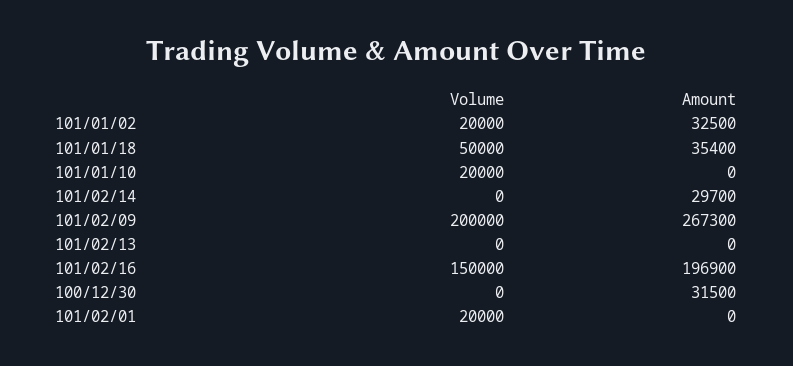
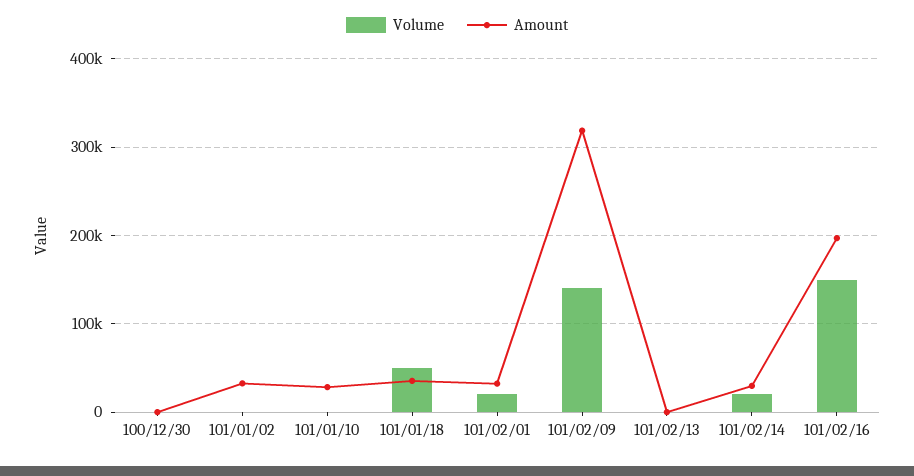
Volume, 101/01/02: 20000 -> 0
Volume, 101/01/10: 20000 -> 0
Amount, 101/01/10: 0 -> 30000
Volume, 101/02/14: 0 -> 20000
Volume, 101/02/09: 200000 -> 140000
Amount, 101/02/09: 267300 -> 320000
Amount, 100/12/30: 31500 -> 0
Amount, 101/02/01: 0 -> 30000

